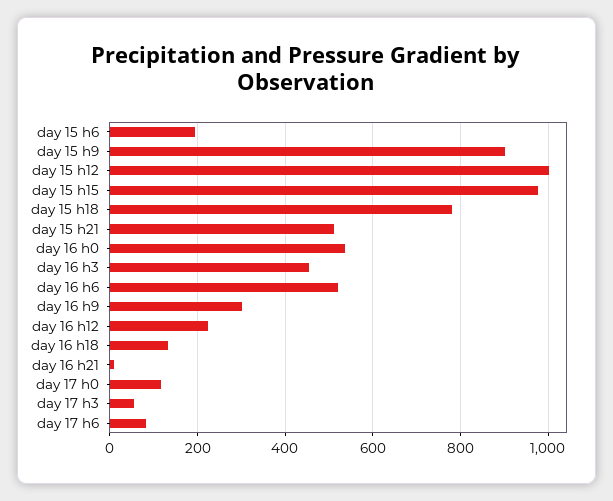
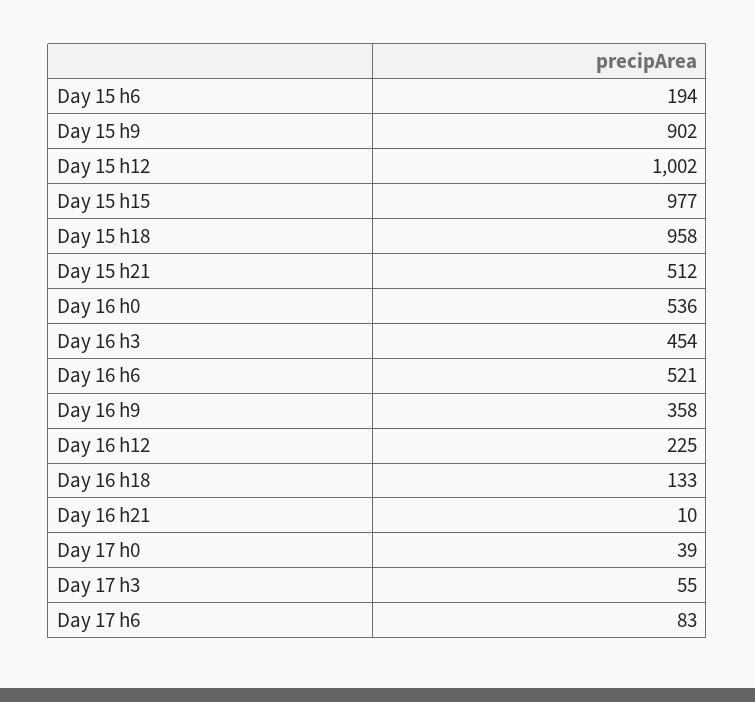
day 15 h18: 780 -> 958
day 16 h9: 300 -> 358
day 17 h0: 120 -> 39

